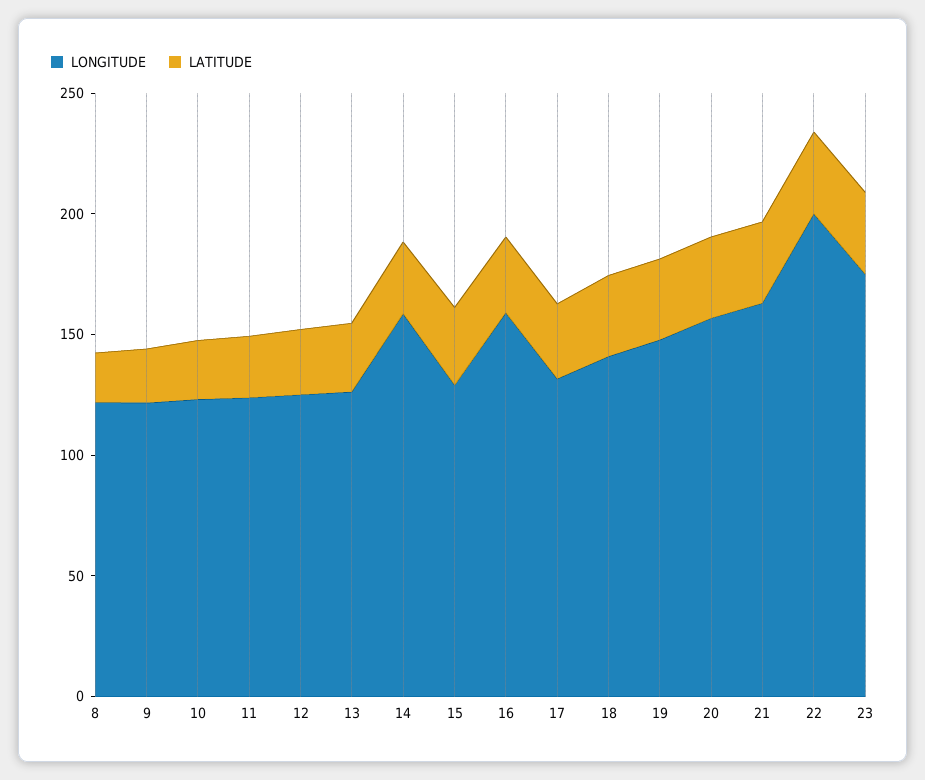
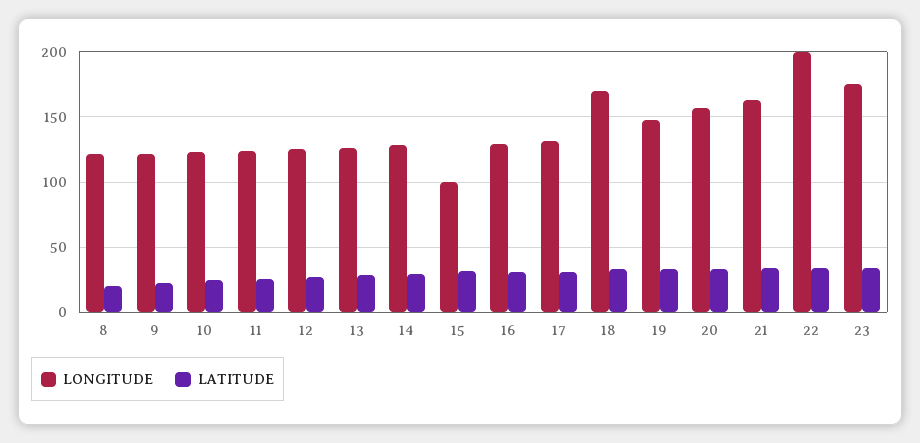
LONGITUDE, 14: 160 -> 130
LONGITUDE, 15: 130 -> 100
LONGITUDE, 16: 160 -> 130
LONGITUDE, 18: 140 -> 170

